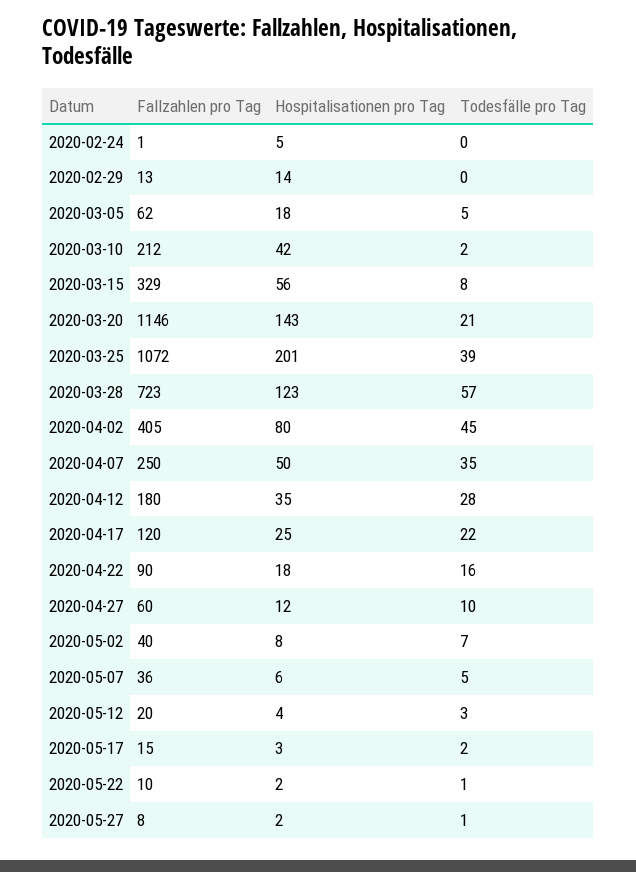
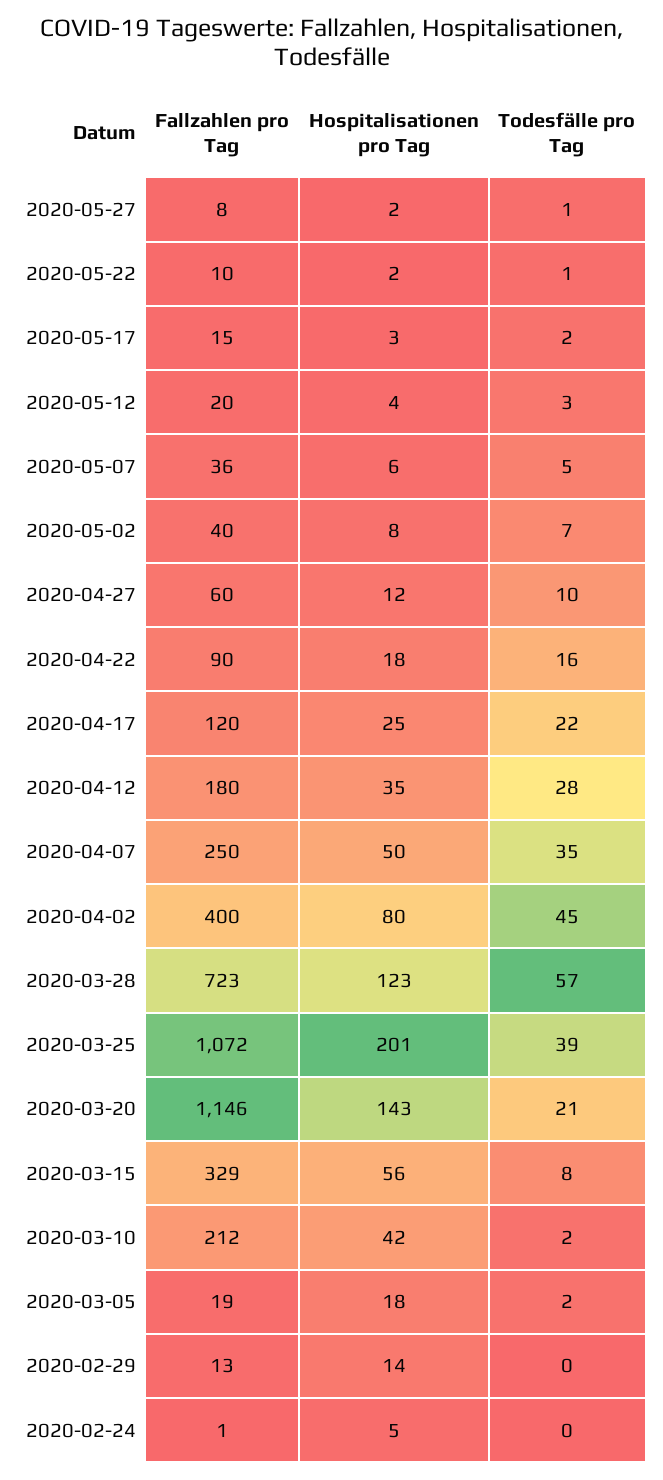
Fallzahlen pro Tag, 2020-03-05: 62 -> 19
Todesfälle pro Tag, 2020-03-05: 5 -> 2
Fallzahlen pro Tag, 2020-04-02: 405 -> 400

